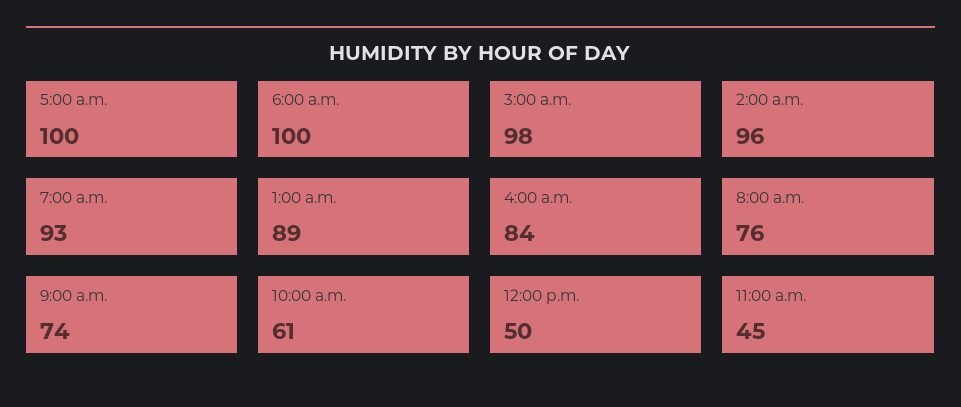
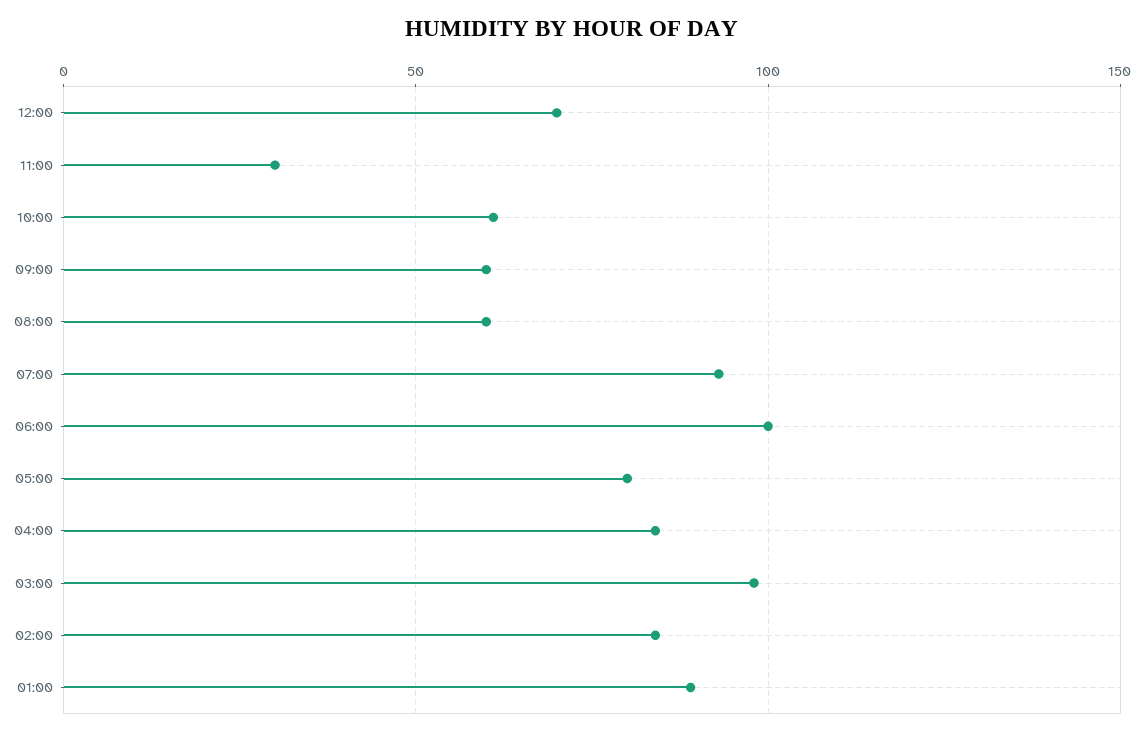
5:00 a.m.: 100 -> 80
2:00 a.m.: 96 -> 85
8:00 a.m.: 76 -> 60
9:00 a.m.: 74 -> 60
12:00 p.m.: 50 -> 70
11:00 a.m.: 45 -> 30

